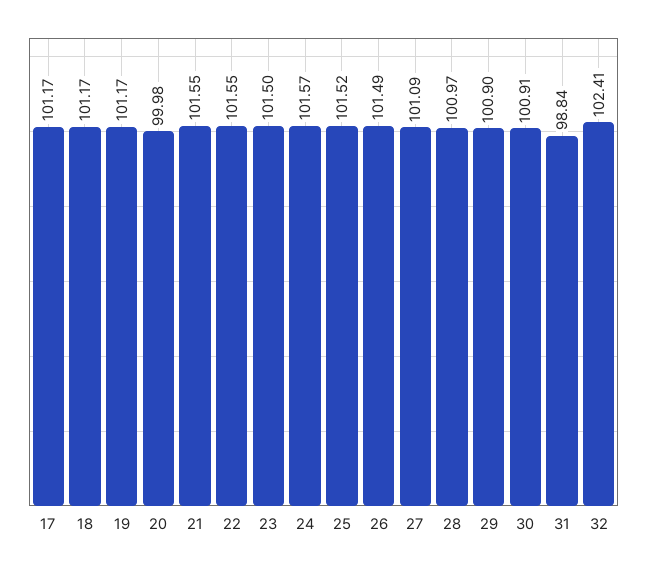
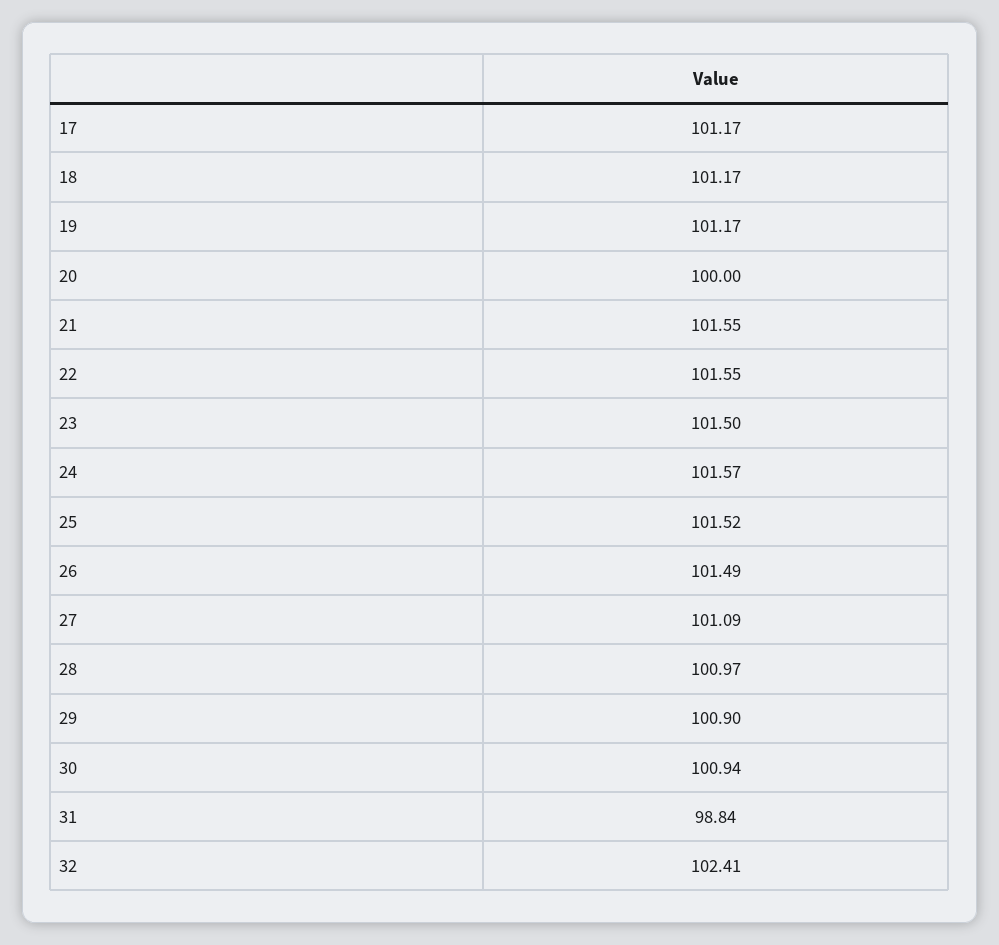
20: 99.98 -> 100
30: 100.91 -> 100.94

